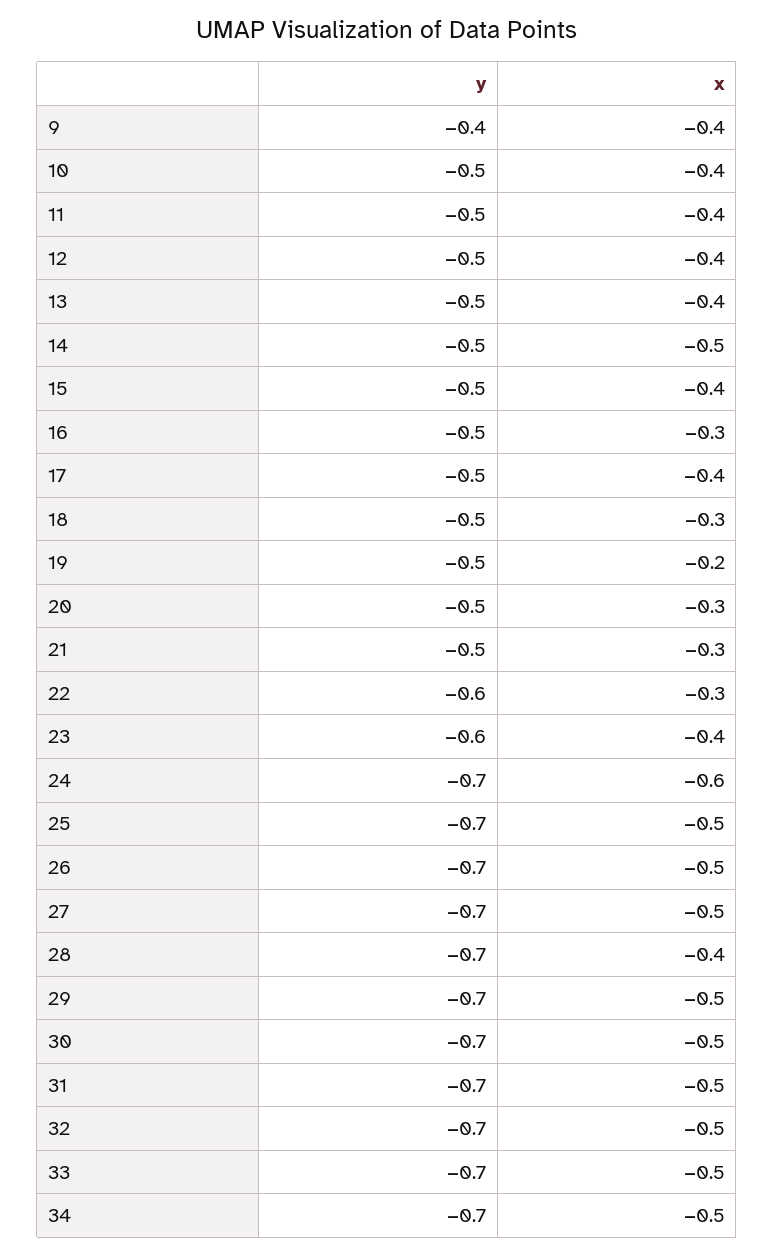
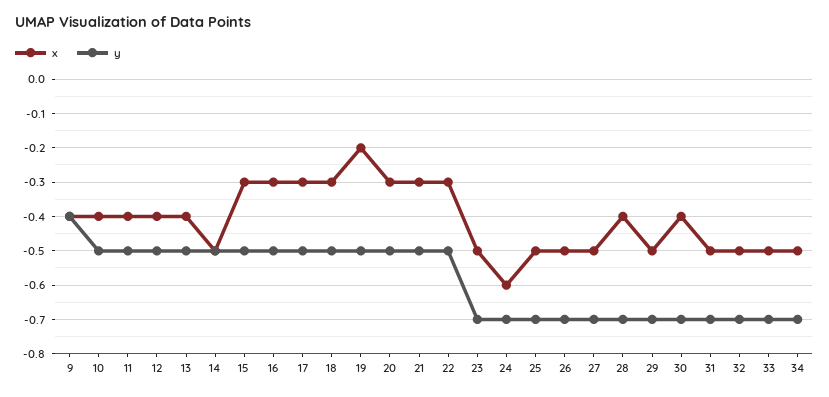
x, 15: -0.4 -> -0.3
x, 17: -0.4 -> -0.3
y, 22: -0.6 -> -0.5
y, 23: -0.6 -> -0.7
x, 23: -0.4 -> -0.5
x, 30: -0.5 -> -0.4

